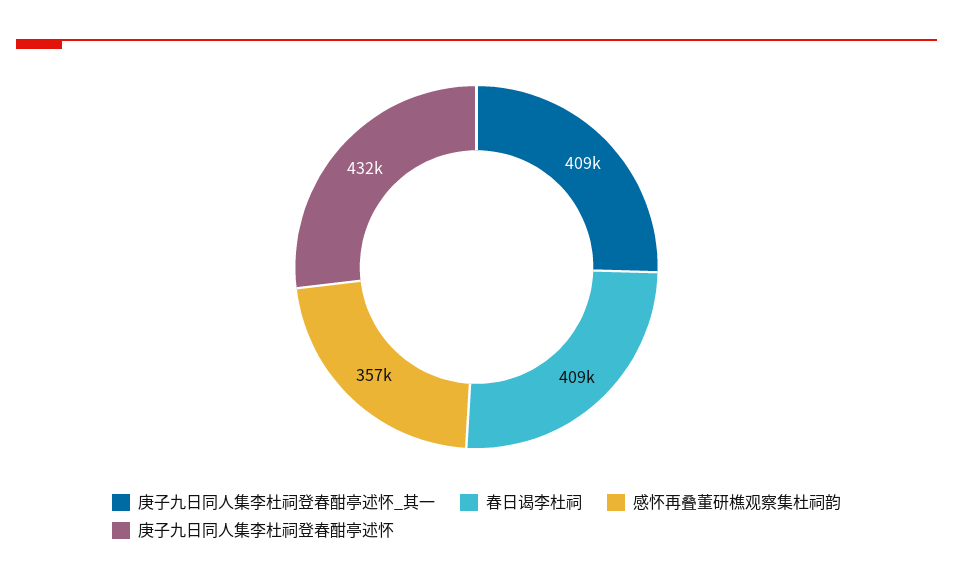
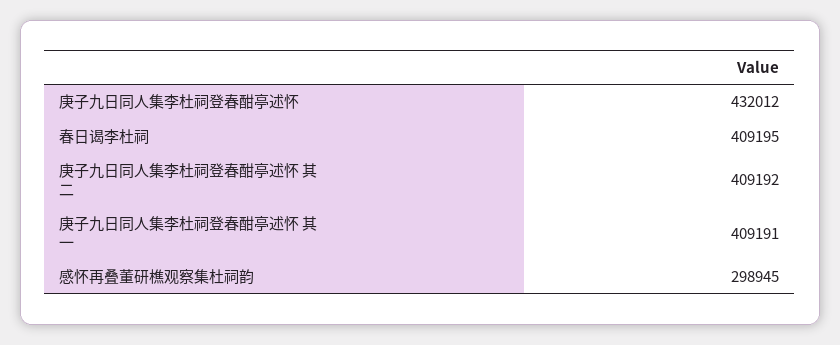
感怀再叠董研樵观察集杜祠韵: 357000 -> 298945
庚子九日同人集李杜祠登春酣亭述怀 其二: none -> 409192

